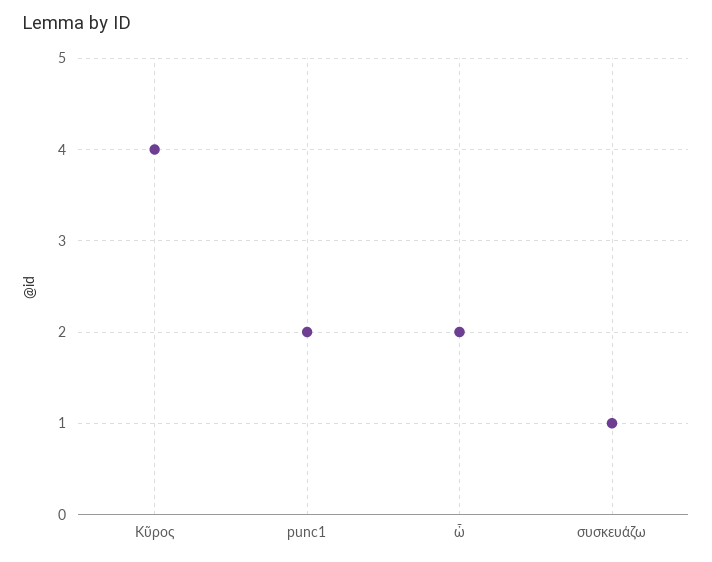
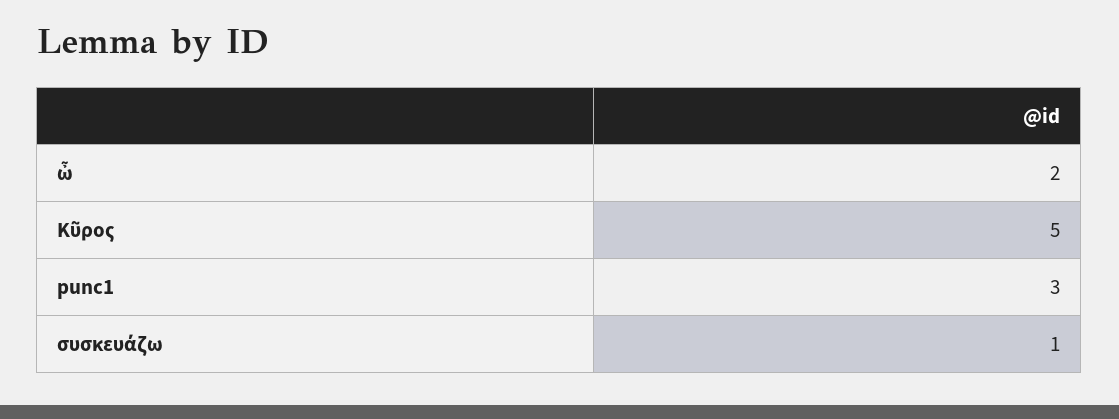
Κῦρος: 4 -> 5
punc1: 2 -> 3

